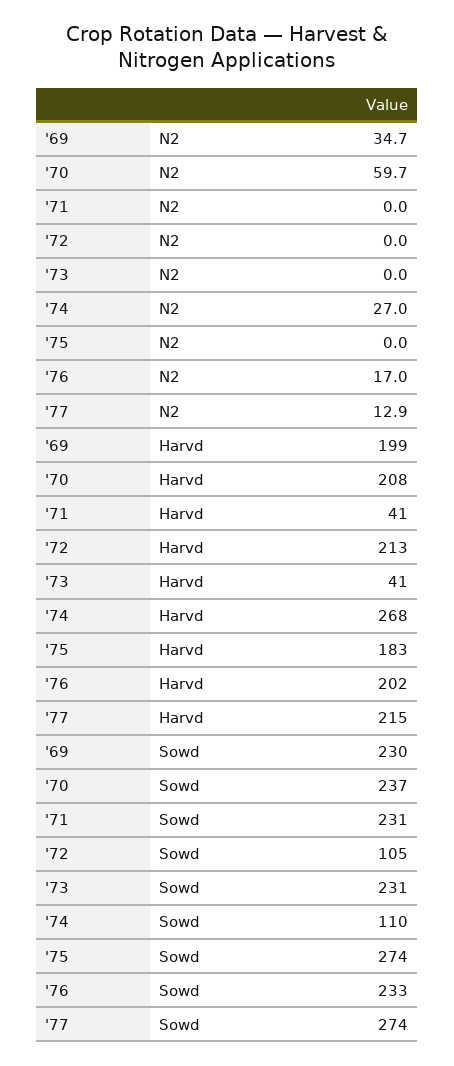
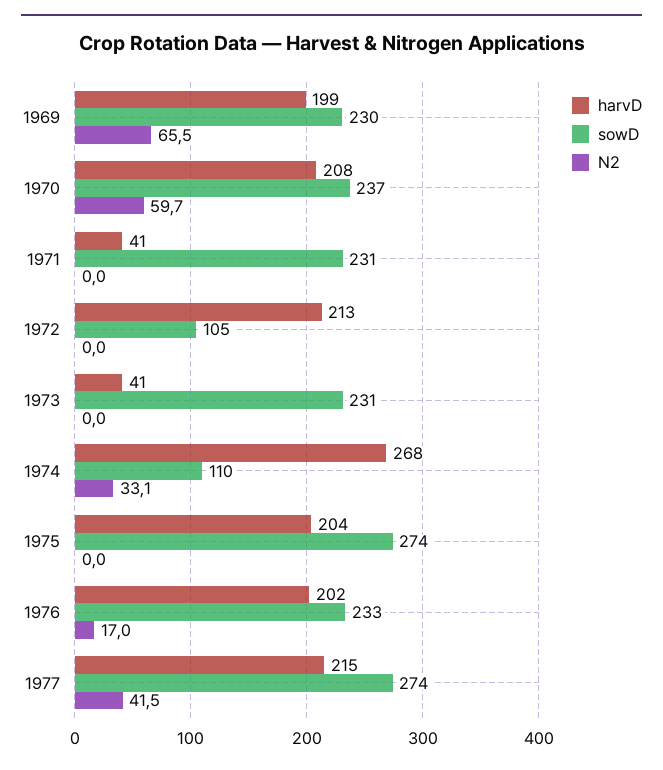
N2, '69: 34.7 -> 65.5
N2, '74: 27 -> 33.1
N2, '77: 12.9 -> 41.5
Harvd, '75: 183 -> 204

